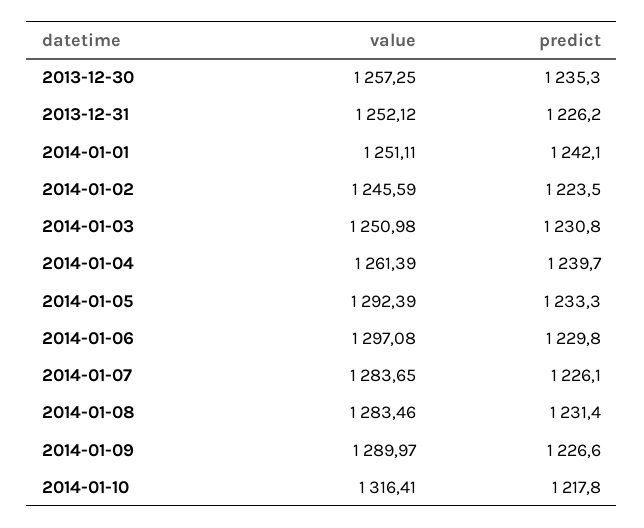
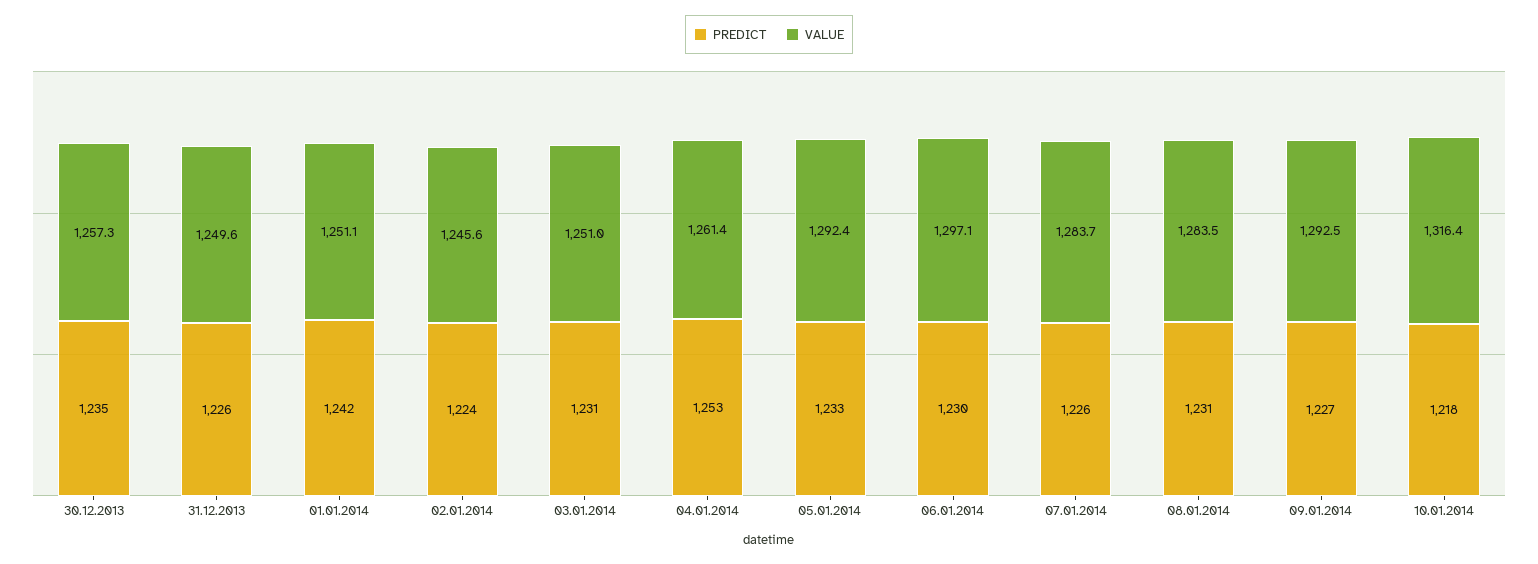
value, 2013-12-31: 1252.12 -> 1249.6
predict, 2014-01-04: 1239.7 -> 1253
value, 2014-01-09: 1289.97 -> 1292.5

